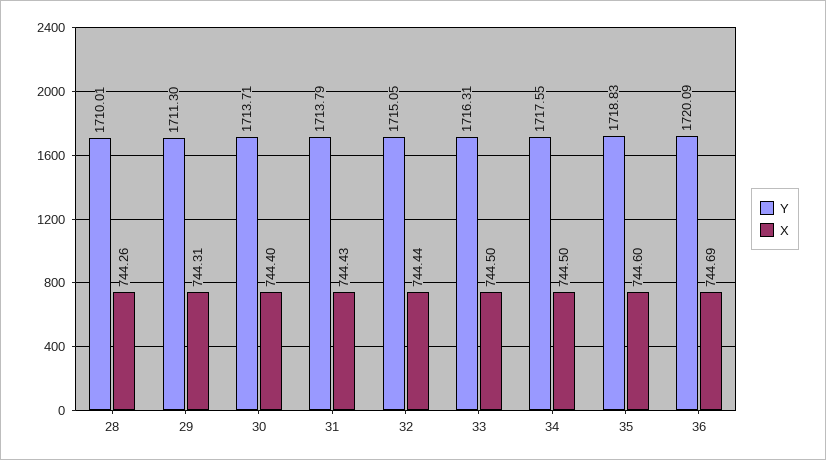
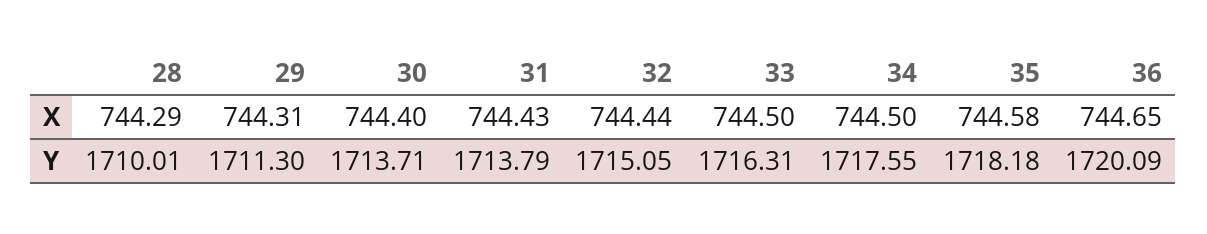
X, 28: 744.26 -> 744.29
Y, 35: 1718.83 -> 1718.18
X, 35: 744.6 -> 744.58
X, 36: 744.69 -> 744.65

